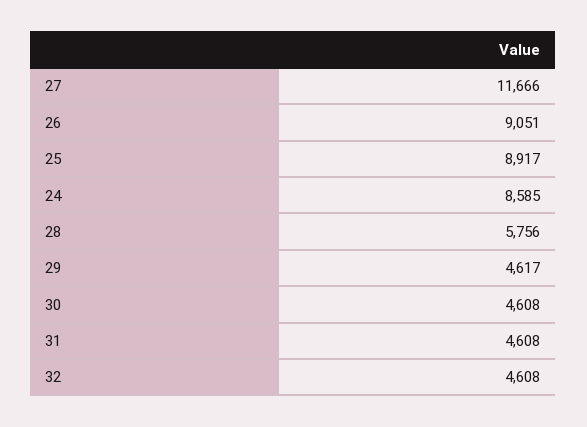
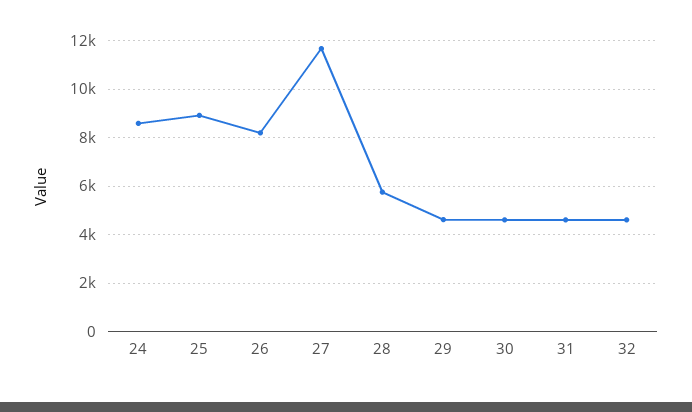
26: 9051 -> 8250

